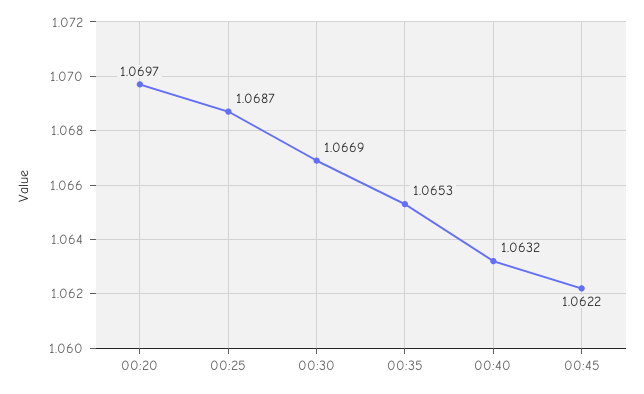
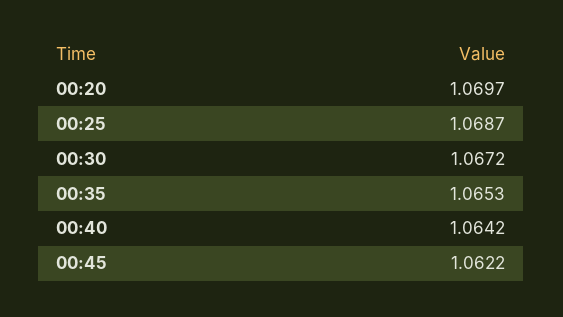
00:30: 1.0669 -> 1.0672
00:40: 1.0632 -> 1.0642

